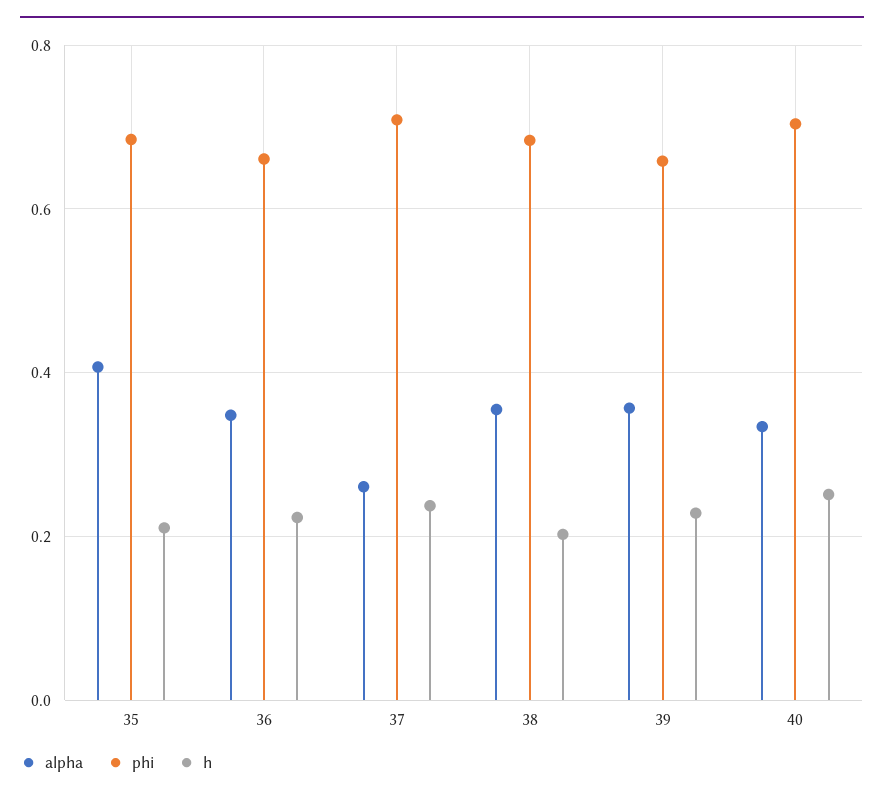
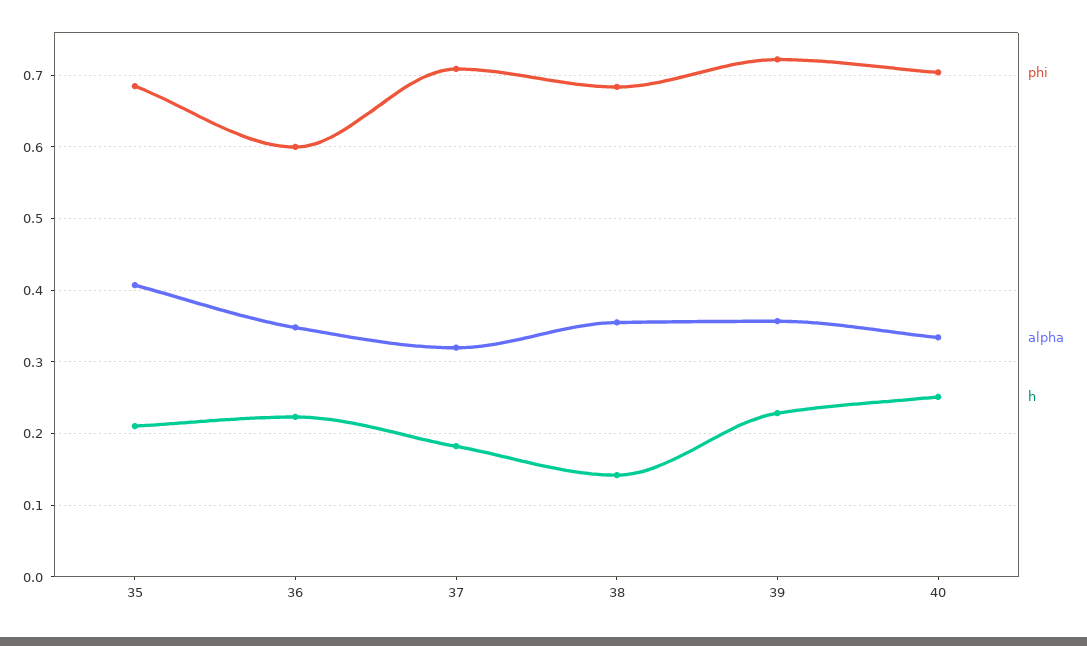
phi, 36: 0.66 -> 0.6
alpha, 37: 0.26 -> 0.32
h, 37: 0.24 -> 0.18
h, 38: 0.2 -> 0.14
phi, 39: 0.66 -> 0.72

